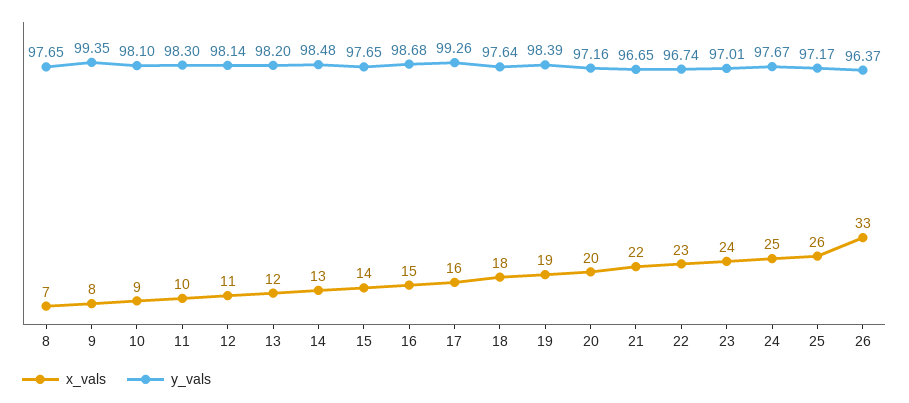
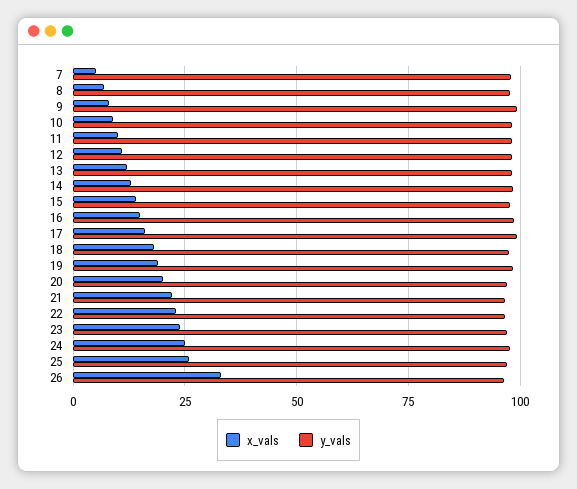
x_vals, 7: none -> 5
y_vals, 7: none -> 97.5

